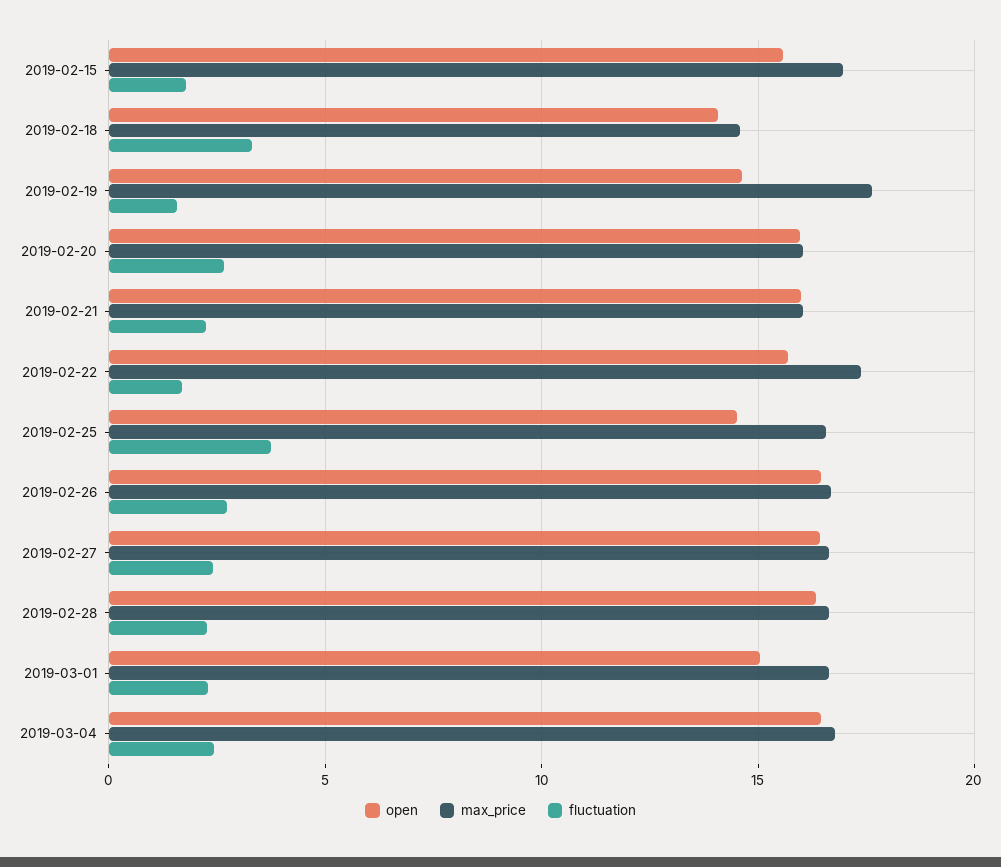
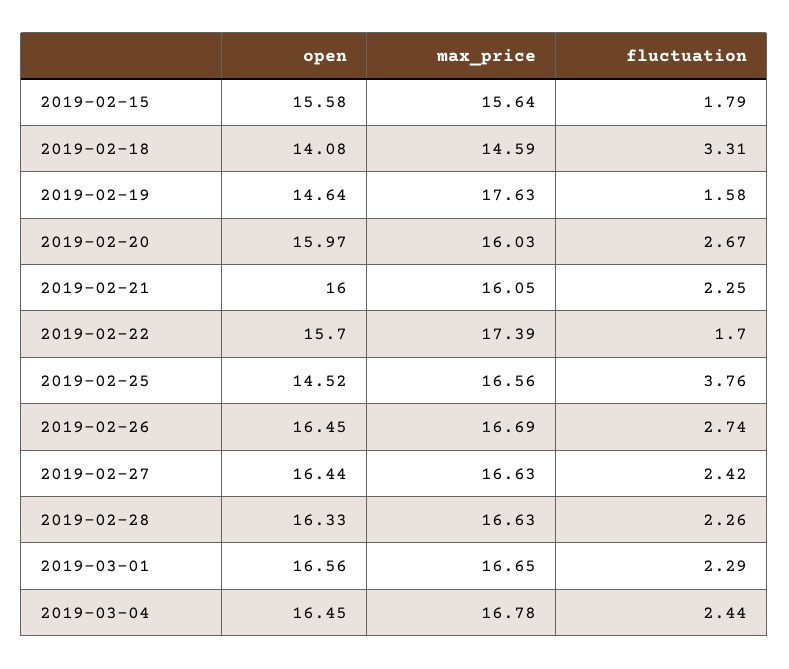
max_price, 2019-02-15: 17 -> 15.64
open, 2019-03-01: 15 -> 16.56

